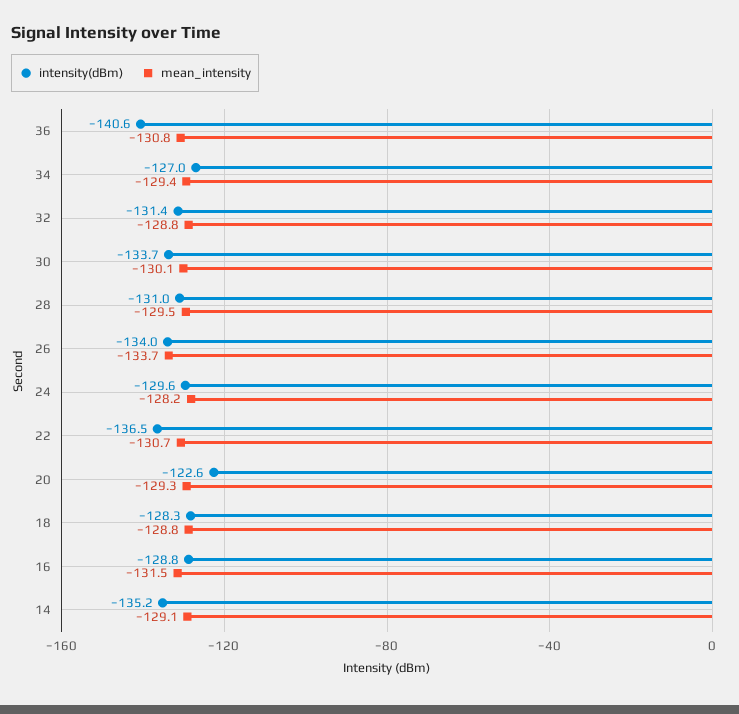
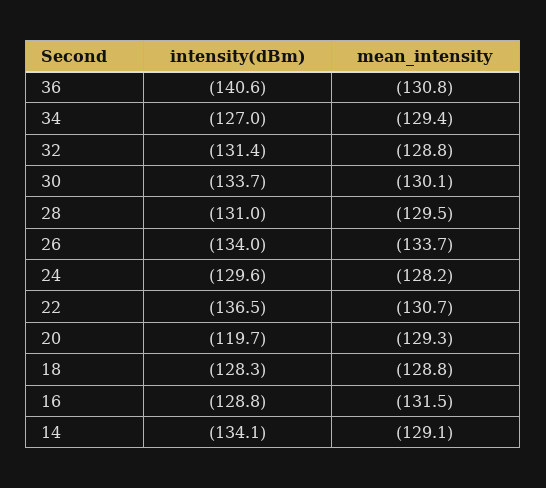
intensity(dBm), 20: -122.6 -> -119.7
intensity(dBm), 14: -135.2 -> -134.1

